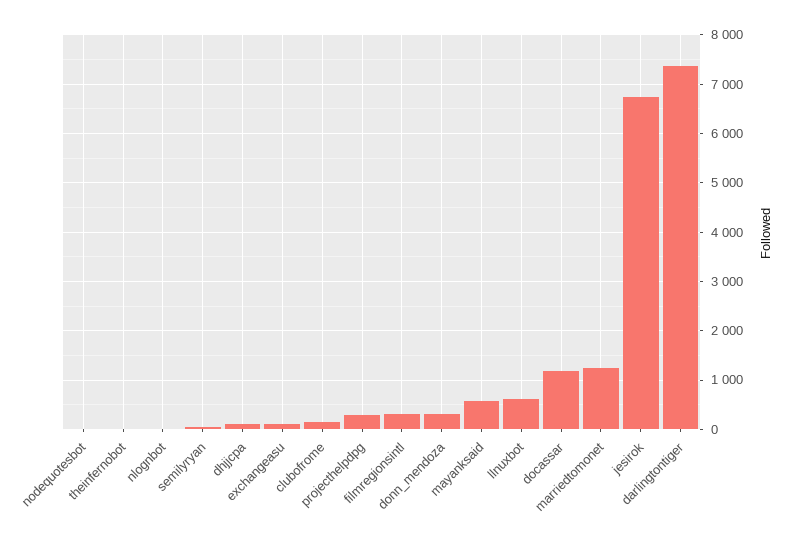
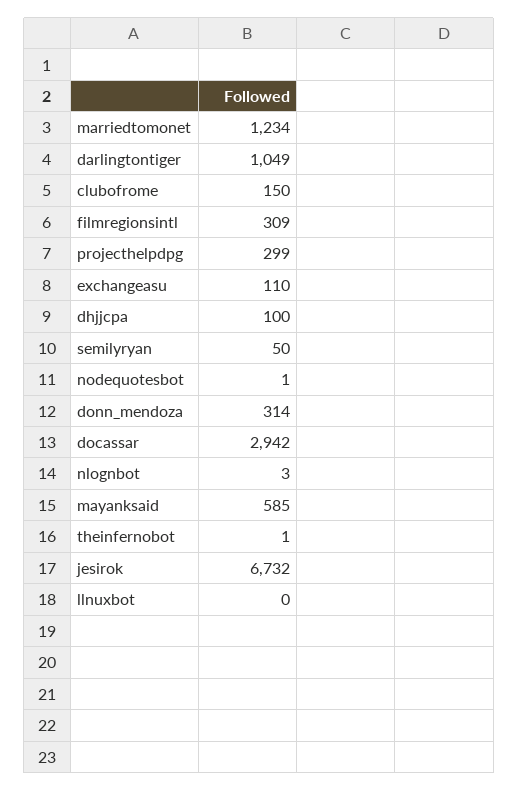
llnuxbot: 600 -> 0
docassar: 1200 -> 2942
darlingtontiger: 7400 -> 1049

